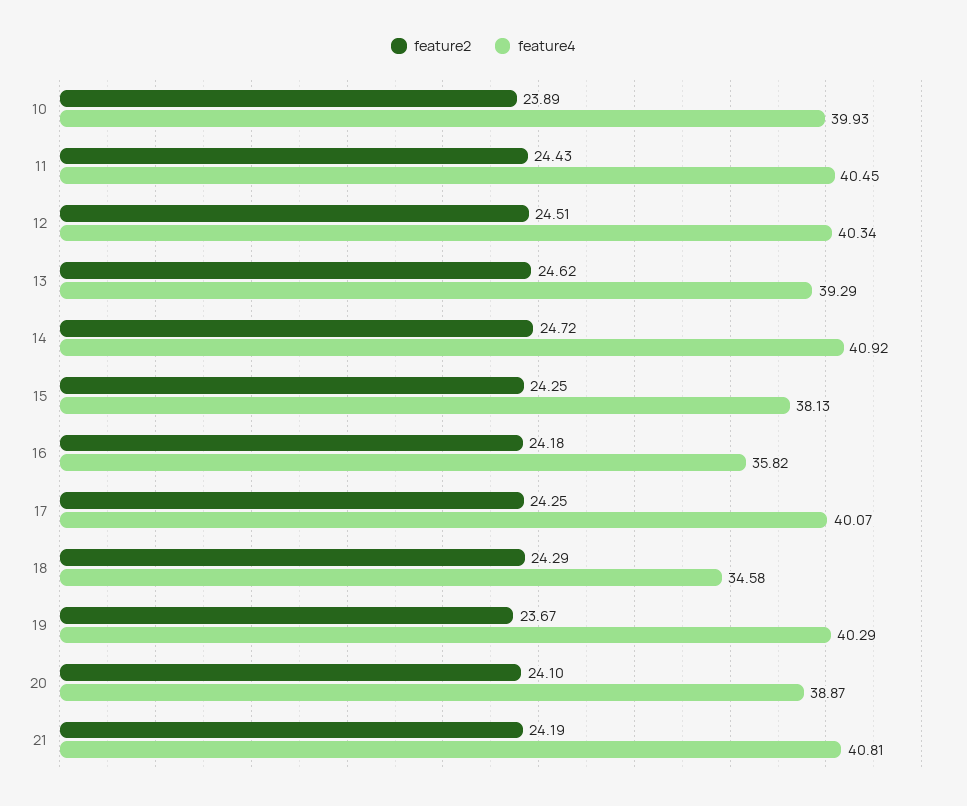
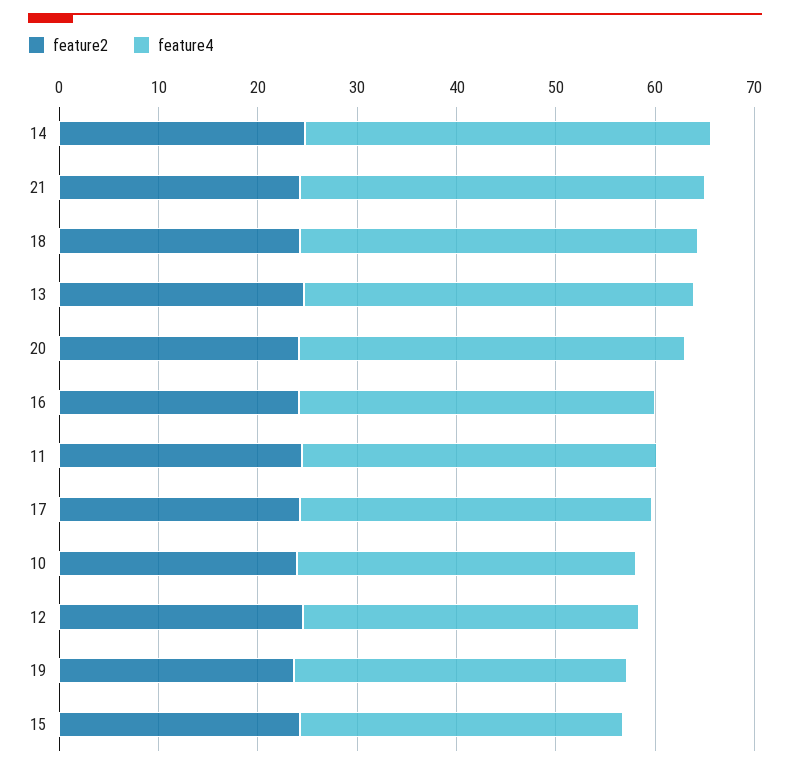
feature4, 10: 39.93 -> 34
feature4, 11: 40.45 -> 36
feature4, 12: 40.34 -> 34
feature4, 15: 38.13 -> 32
feature4, 17: 40.07 -> 36
feature4, 18: 34.58 -> 40
feature4, 19: 40.29 -> 34

